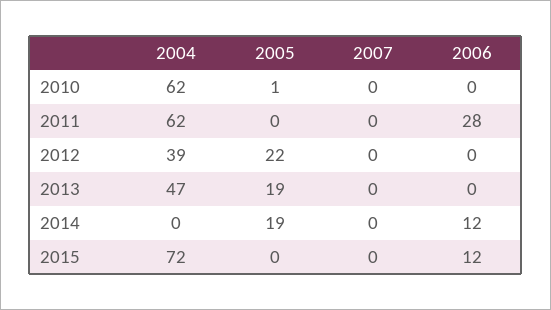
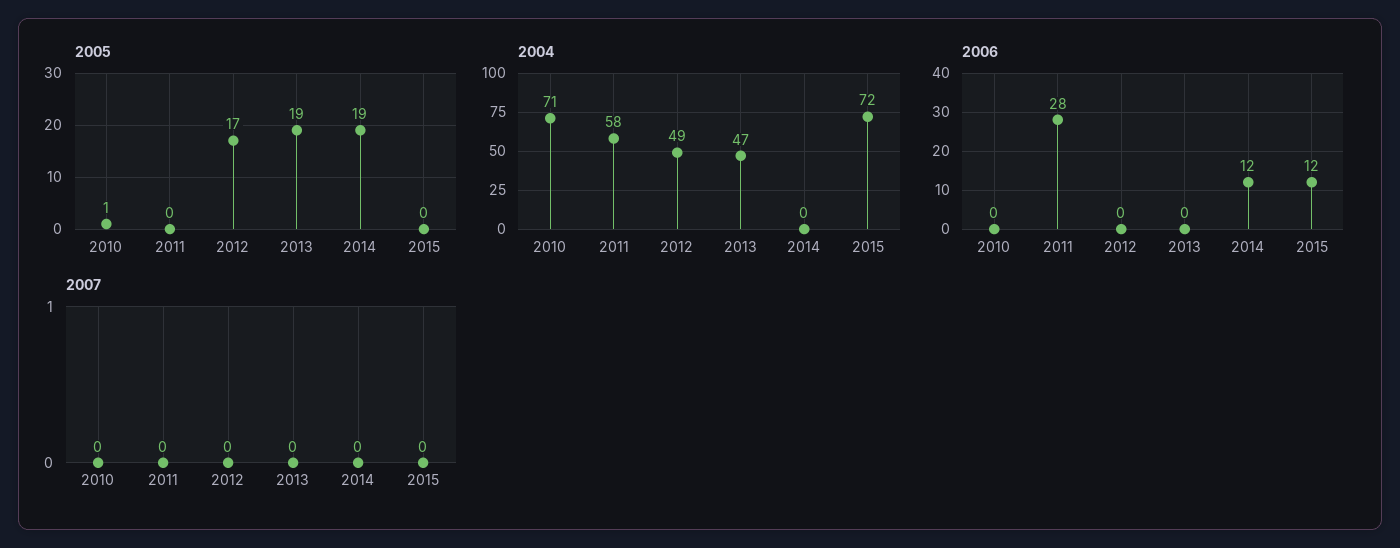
2004, 2010: 62 -> 71
2004, 2011: 62 -> 58
2004, 2012: 39 -> 49
2005, 2012: 22 -> 17

